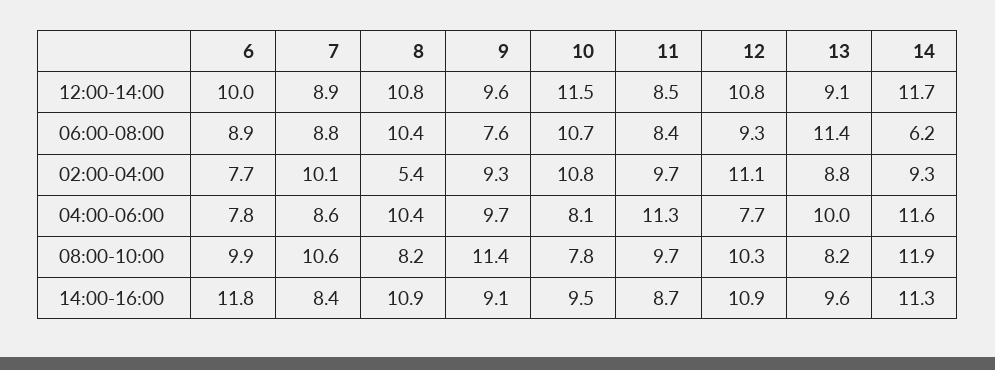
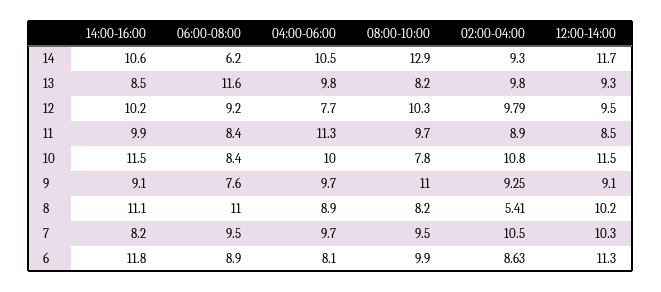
6, 12:00-14:00: 10 -> 11.3
7, 12:00-14:00: 8.9 -> 10.3
8, 12:00-14:00: 10.8 -> 10.2
9, 12:00-14:00: 9.6 -> 9.1
12, 12:00-14:00: 10.8 -> 9.5
13, 12:00-14:00: 9.1 -> 9.3
7, 06:00-08:00: 8.8 -> 9.5
8, 06:00-08:00: 10.4 -> 11
10, 06:00-08:00: 10.7 -> 8.4
12, 06:00-08:00: 9.3 -> 9.2
13, 06:00-08:00: 11.4 -> 11.6
6, 02:00-04:00: 7.7 -> 8.63
7, 02:00-04:00: 10.1 -> 10.5
11, 02:00-04:00: 9.7 -> 8.9
12, 02:00-04:00: 11.1 -> 9.79
13, 02:00-04:00: 8.8 -> 9.8
6, 04:00-06:00: 7.8 -> 8.1
7, 04:00-06:00: 8.6 -> 9.7
8, 04:00-06:00: 10.4 -> 8.9
10, 04:00-06:00: 8.1 -> 10
13, 04:00-06:00: 10 -> 9.8
14, 04:00-06:00: 11.6 -> 10.5
7, 08:00-10:00: 10.6 -> 9.5
9, 08:00-10:00: 11.4 -> 11
14, 08:00-10:00: 11.9 -> 12.9
7, 14:00-16:00: 8.4 -> 8.2
8, 14:00-16:00: 10.9 -> 11.1
10, 14:00-16:00: 9.5 -> 11.5
11, 14:00-16:00: 8.7 -> 9.9
12, 14:00-16:00: 10.9 -> 10.2
13, 14:00-16:00: 9.6 -> 8.5
14, 14:00-16:00: 11.3 -> 10.6

